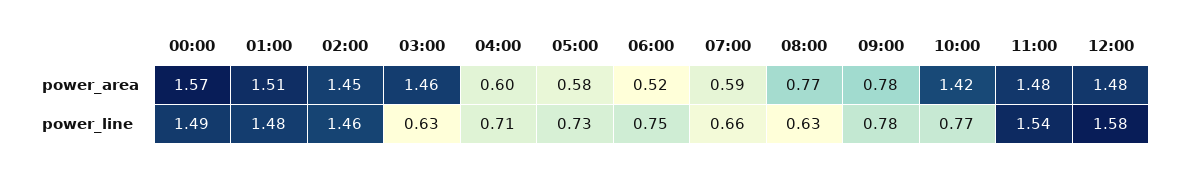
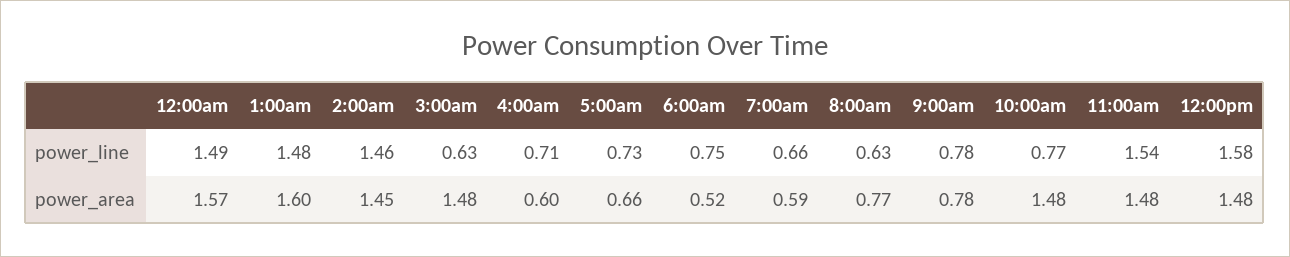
01:00, power_area: 1.51 -> 1.6
03:00, power_area: 1.46 -> 1.48
05:00, power_area: 0.58 -> 0.66
10:00, power_area: 1.42 -> 1.48

